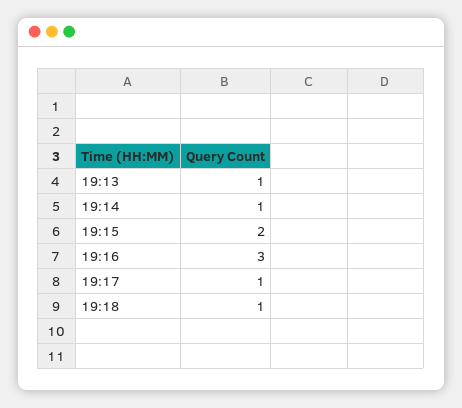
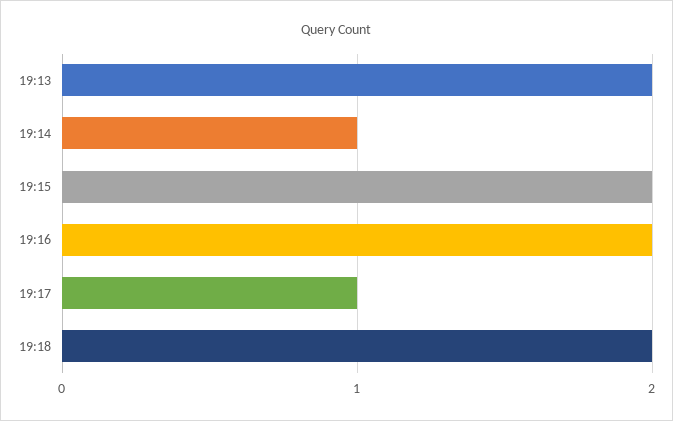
19:13: 1 -> 2
19:16: 3 -> 2
19:18: 1 -> 2

